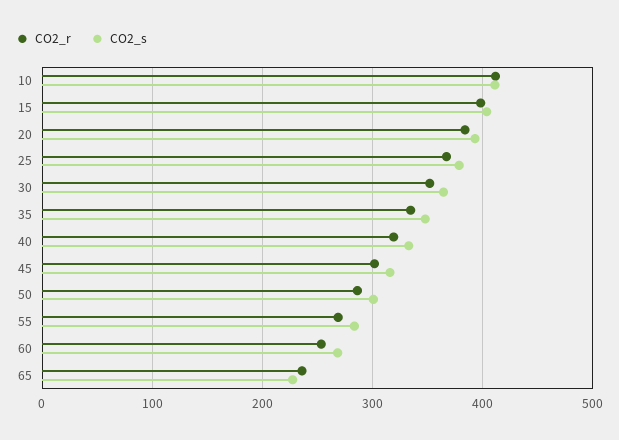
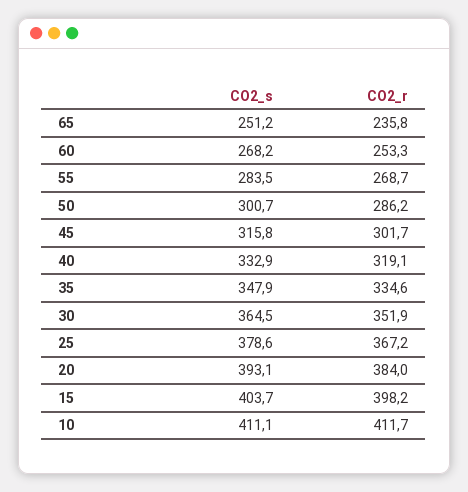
CO2_s, 65: 230 -> 251.2

